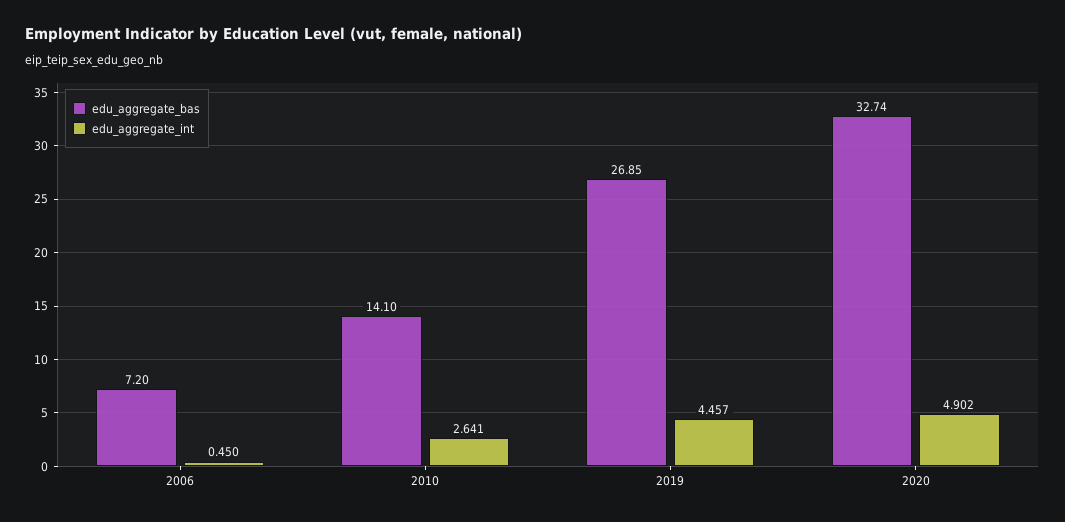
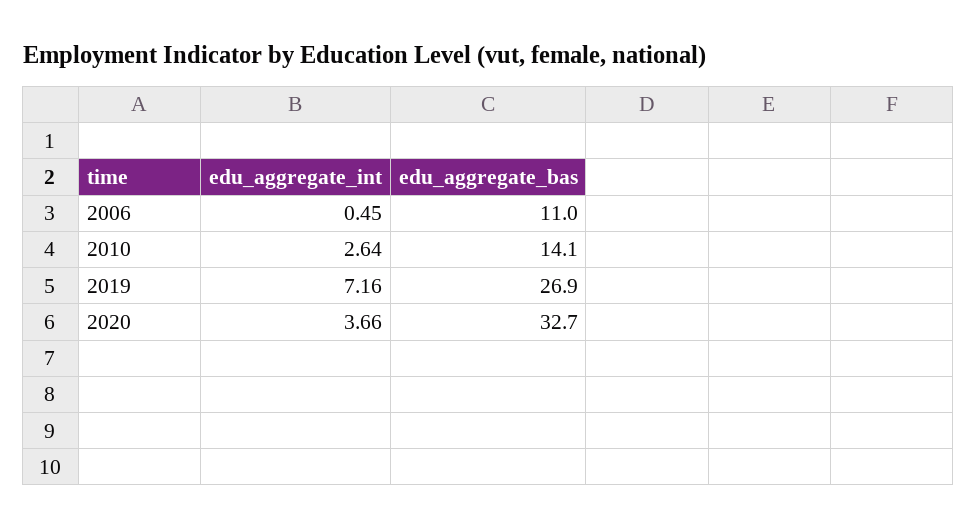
edu_aggregate_bas, 2006: 7.2 -> 11
edu_aggregate_int, 2019: 4.457 -> 7.16
edu_aggregate_int, 2020: 4.902 -> 3.66

